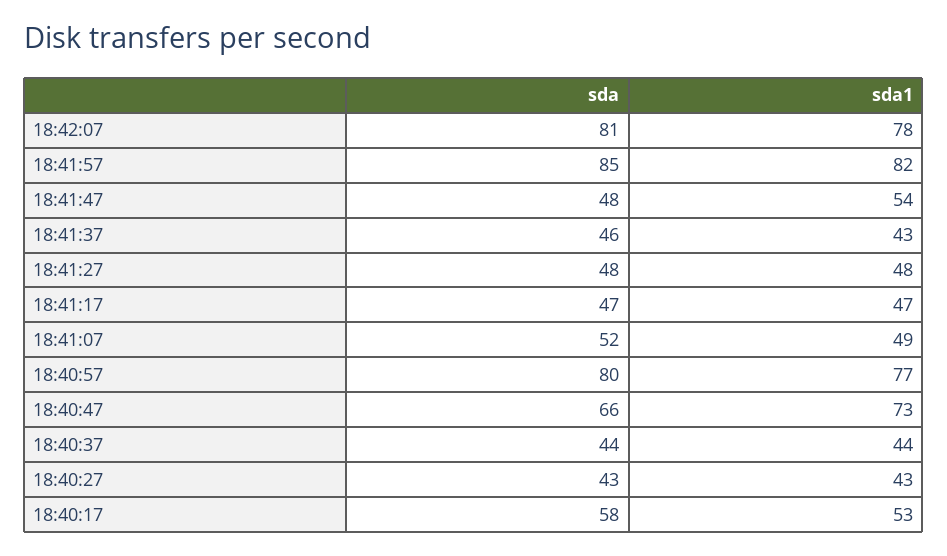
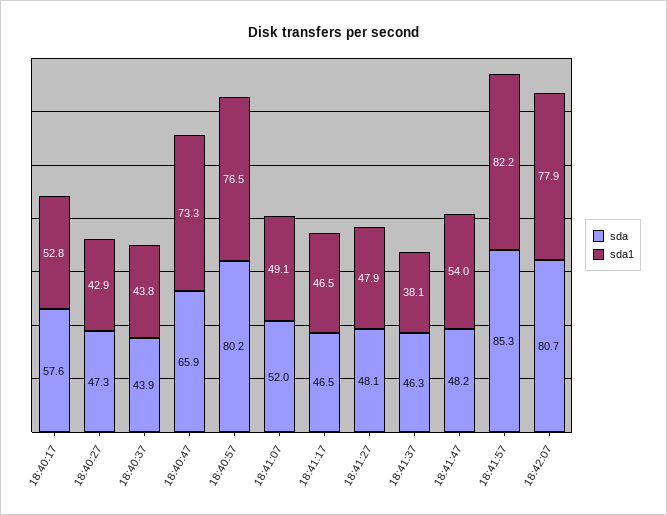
sda1, 18:41:37: 43 -> 38.1
sda, 18:40:27: 43 -> 47.3

